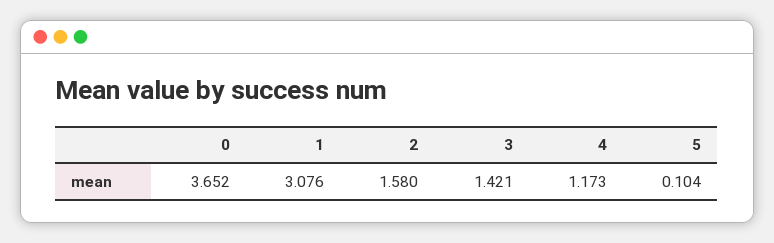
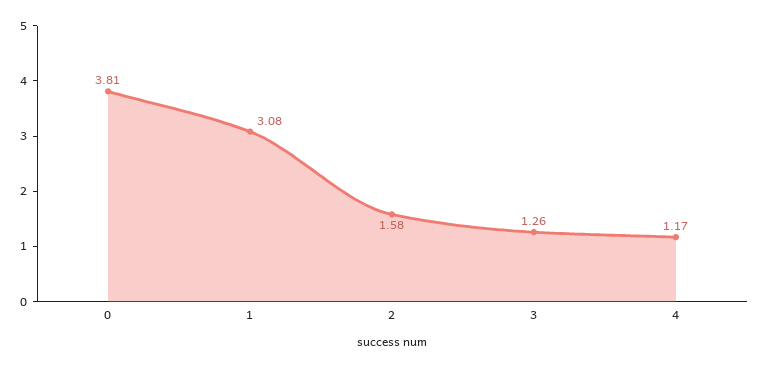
0: 3.652 -> 3.81
3: 1.421 -> 1.26
5: 0.104 -> none

